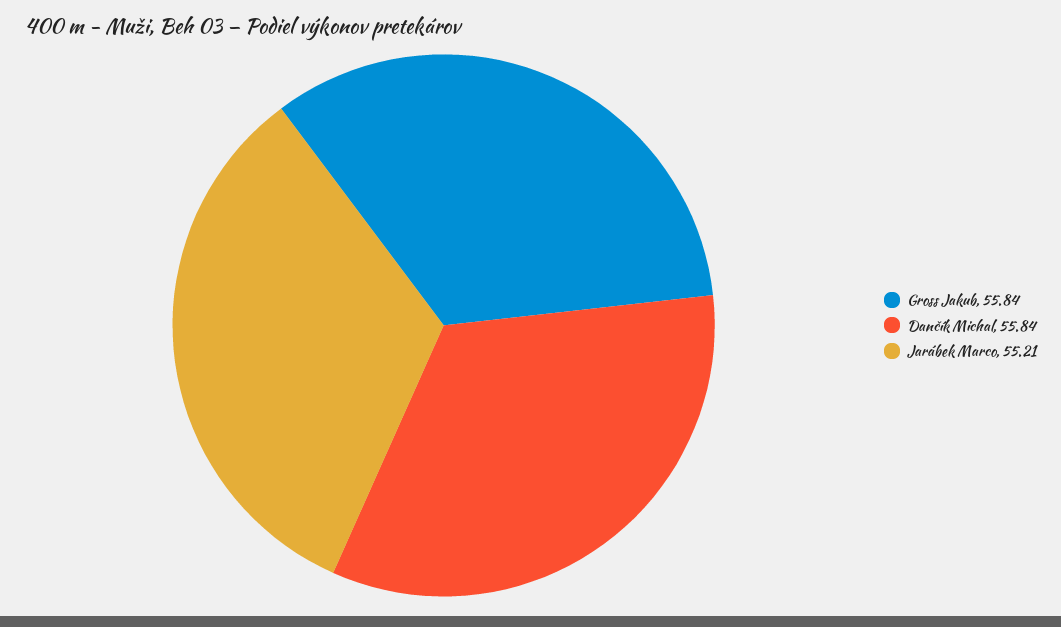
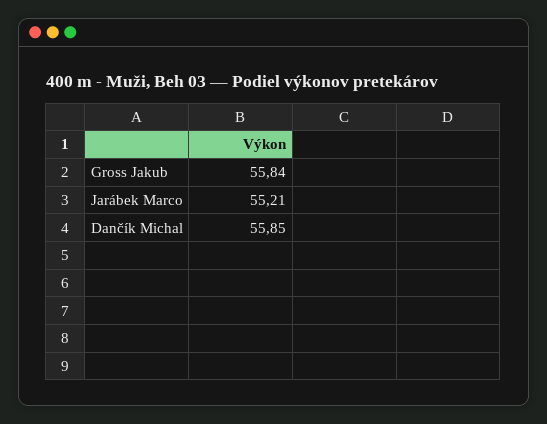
Dančík Michal: 55.84 -> 55.85

